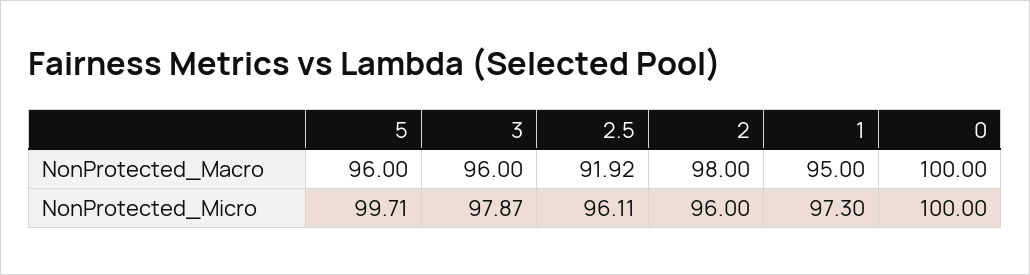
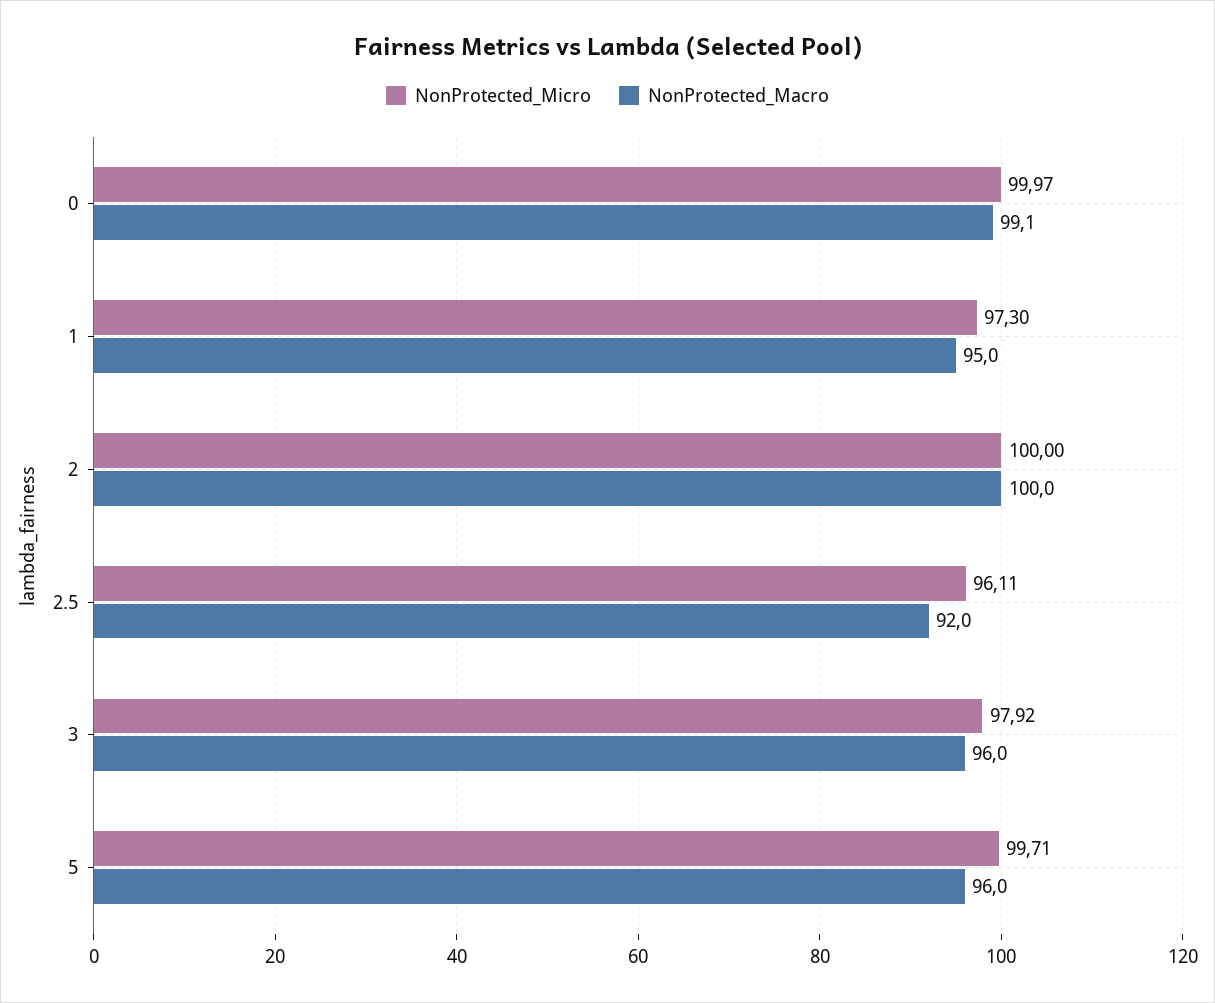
NonProtected_Macro, 2.5: 91.92 -> 92
NonProtected_Macro, 2: 98 -> 100
NonProtected_Macro, 0: 100 -> 99.1
NonProtected_Micro, 3: 97.87 -> 97.92
NonProtected_Micro, 2: 96 -> 100
NonProtected_Micro, 0: 100 -> 99.97

